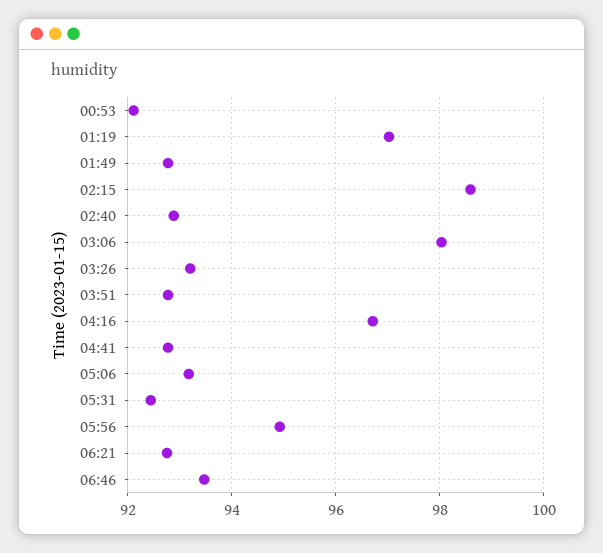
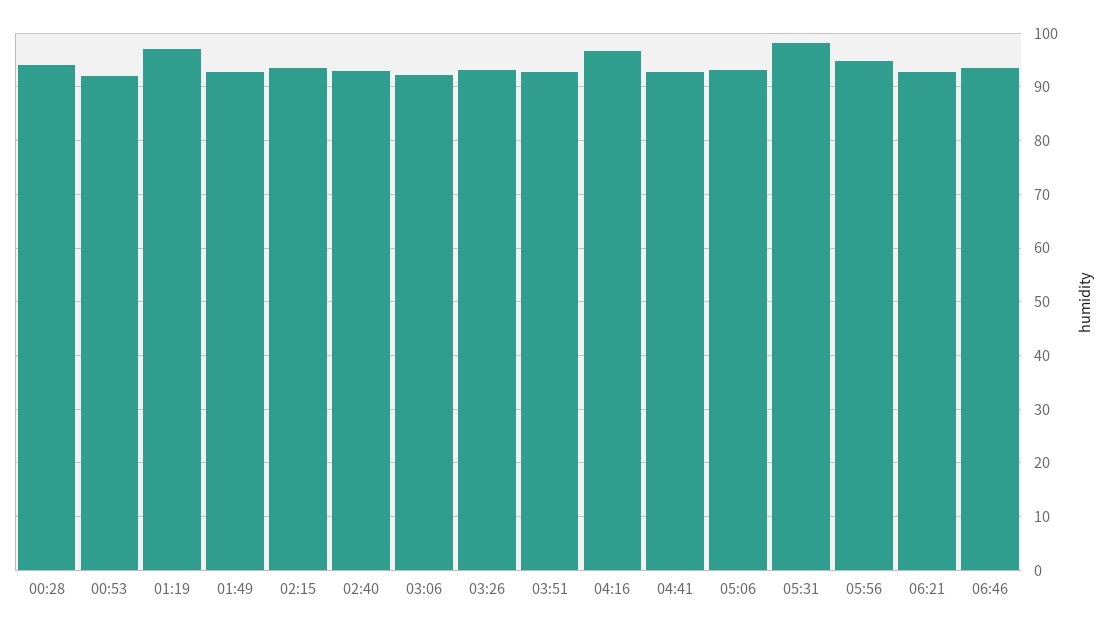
02:15: 98.6 -> 94
03:06: 98 -> 92
05:31: 92.4 -> 98
00:28: none -> 94

